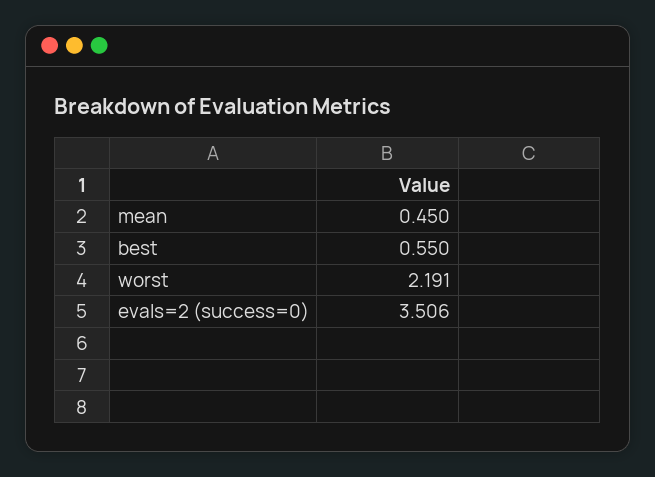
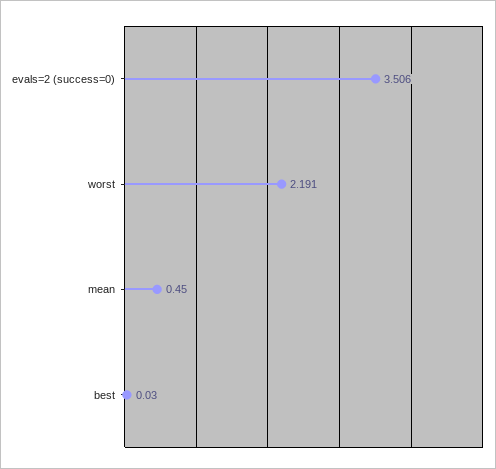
best: 0.55 -> 0.03

